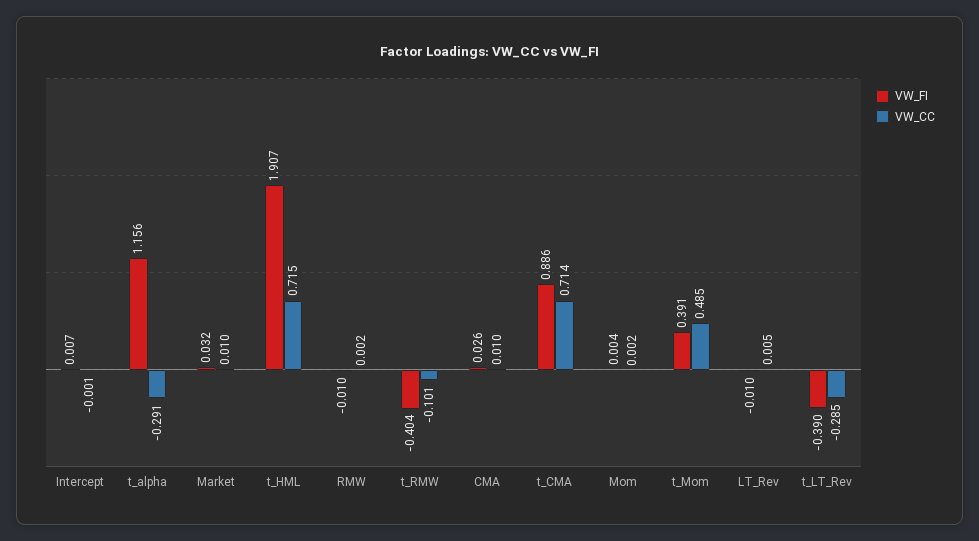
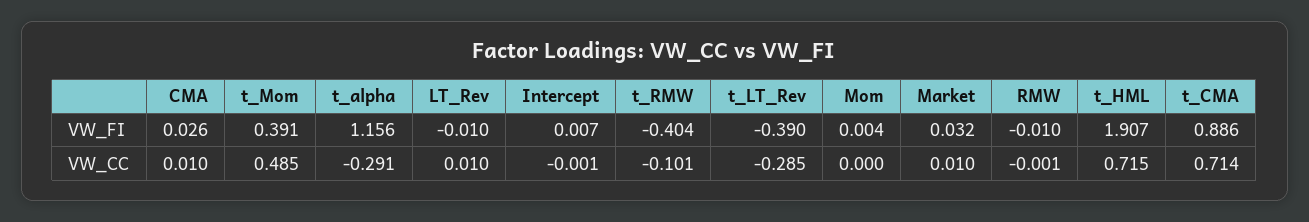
VW_CC, RMW: 0.002 -> -0.001
VW_CC, Mom: 0.002 -> 0
VW_CC, LT_Rev: 0.005 -> 0.01

